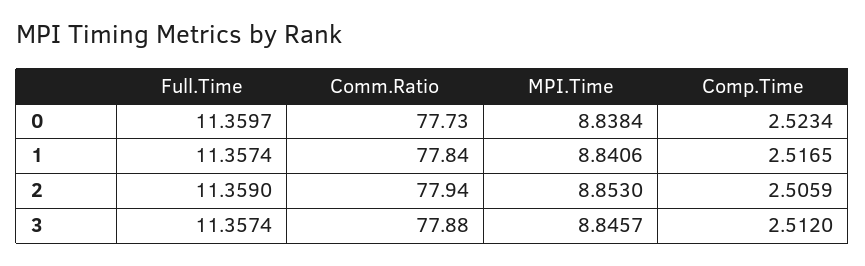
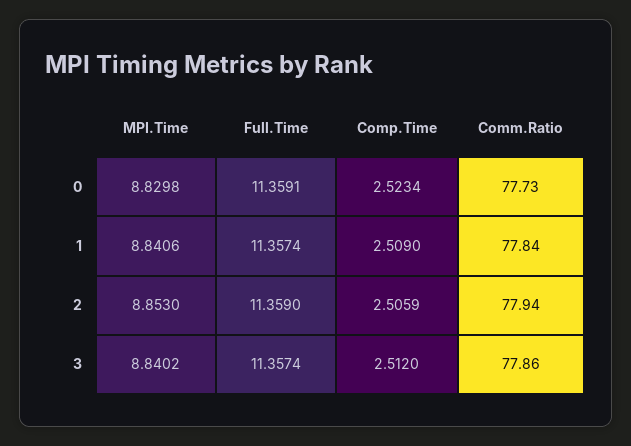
Full.Time, 0: 11.3597 -> 11.3591
MPI.Time, 0: 8.8384 -> 8.8298
Comp.Time, 1: 2.5165 -> 2.509
Comm.Ratio, 3: 77.88 -> 77.86
MPI.Time, 3: 8.8457 -> 8.8402

